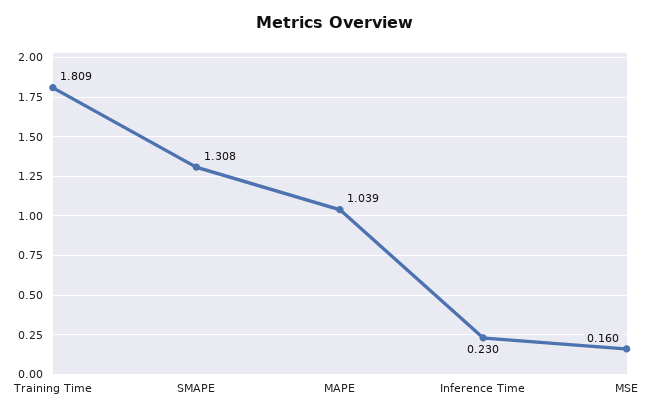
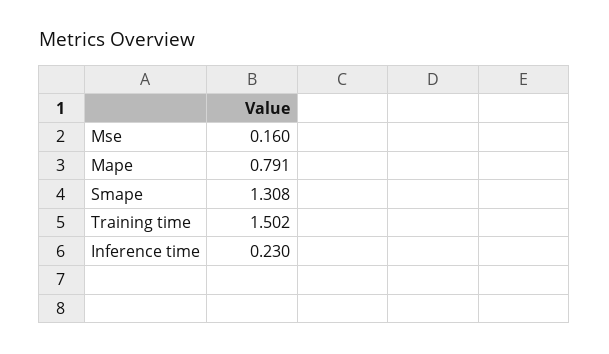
Training Time: 1.809 -> 1.502
MAPE: 1.039 -> 0.791

